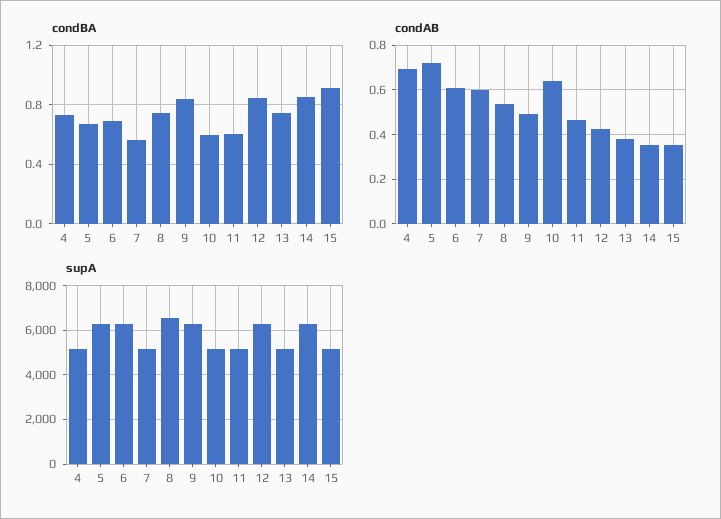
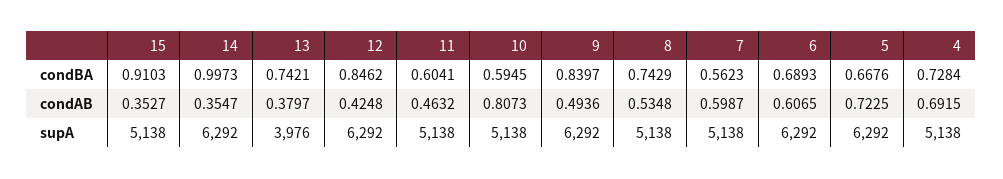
condBA, 14: 0.85 -> 0.9973
condAB, 10: 0.65 -> 0.8073
supA, 8: 6500 -> 5138
supA, 13: 5000 -> 3976

